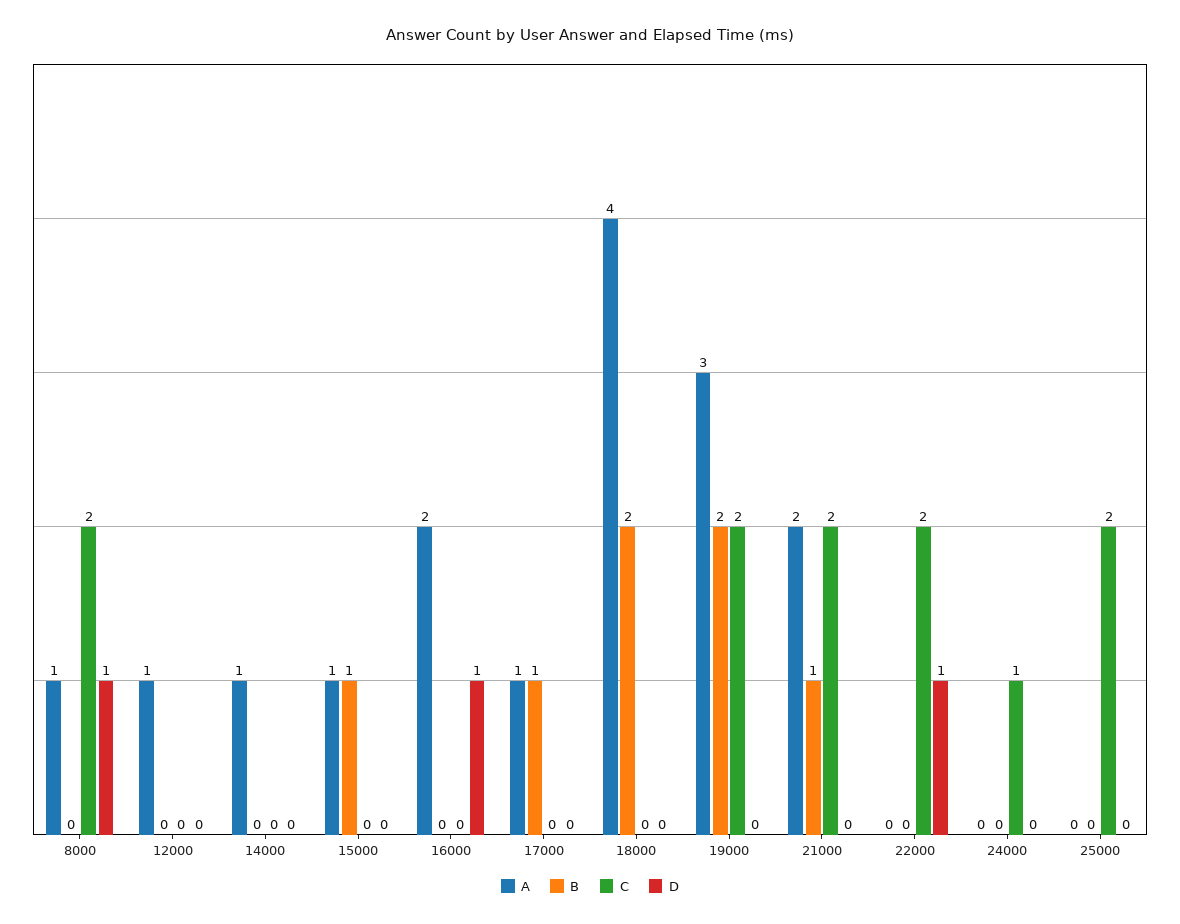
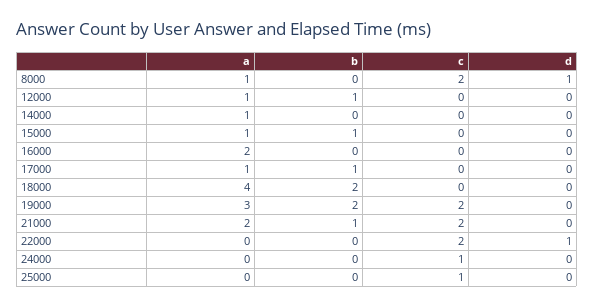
B, 12000: 0 -> 1
D, 16000: 1 -> 0
C, 25000: 2 -> 1

